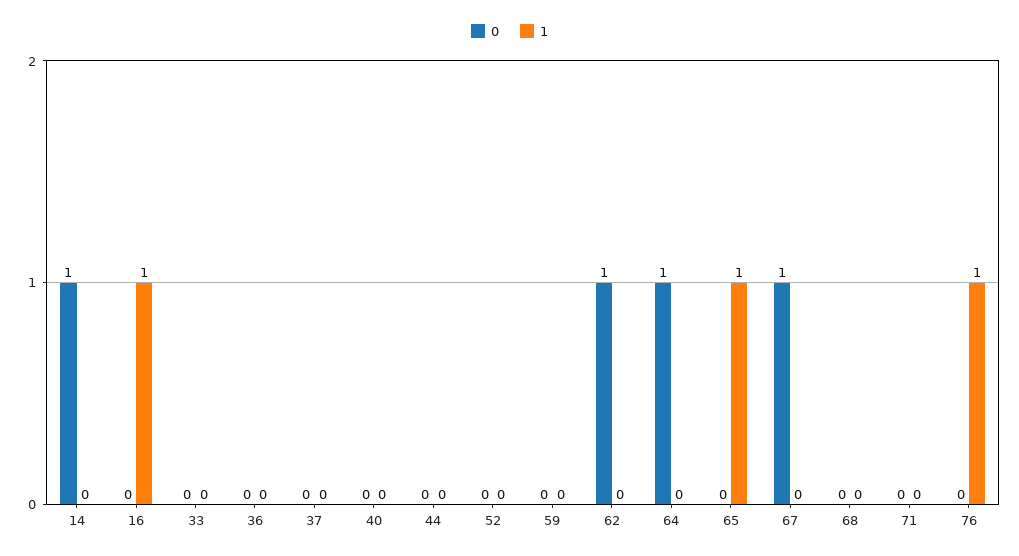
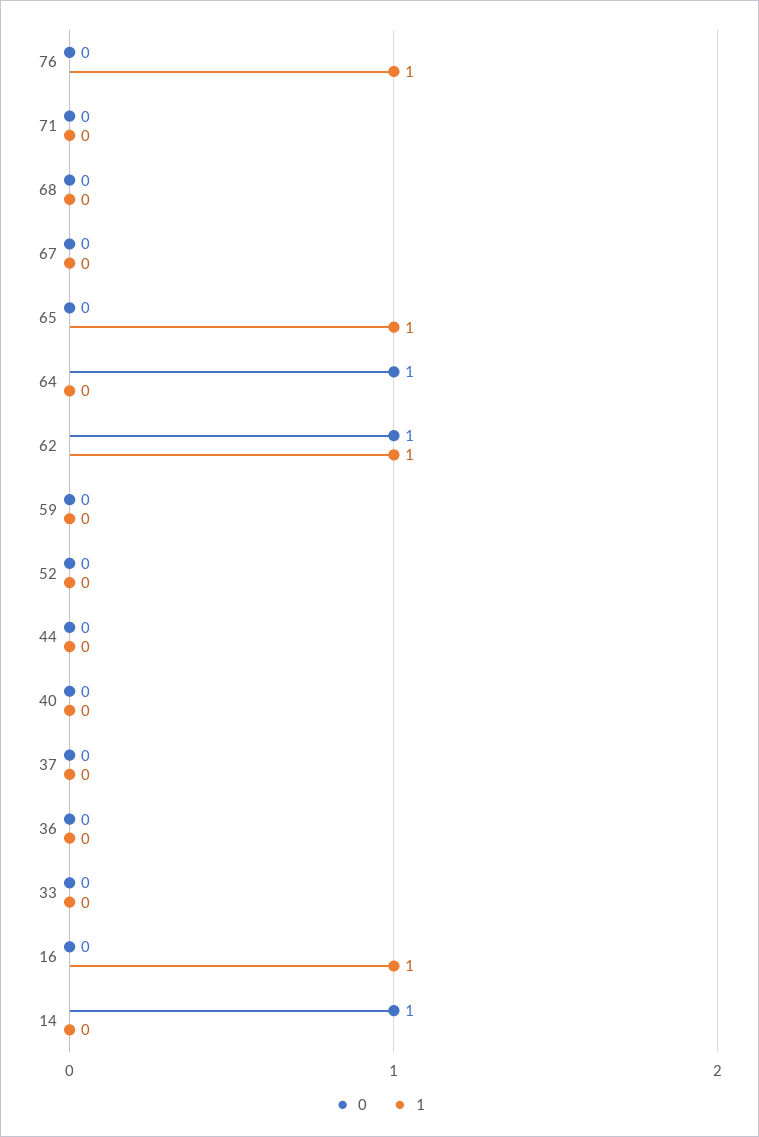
1, 62: 0 -> 1
0, 67: 1 -> 0

